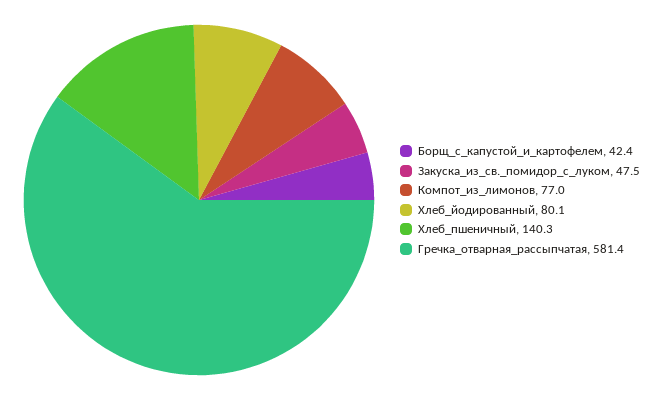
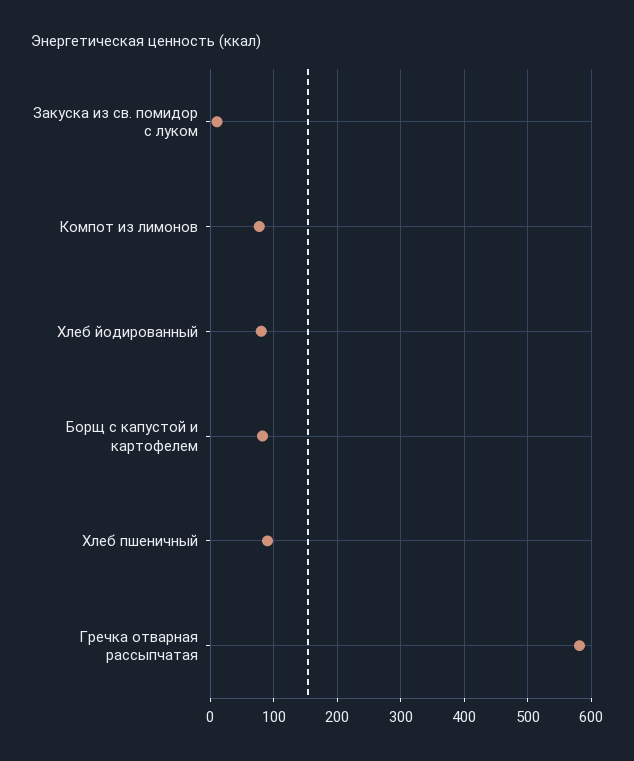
Борщ_с_капустой_и_картофелем: 42.4 -> 80
Закуска_из_св._помидор_с_луком: 47.5 -> 10
Хлеб_пшеничный: 140.3 -> 90

